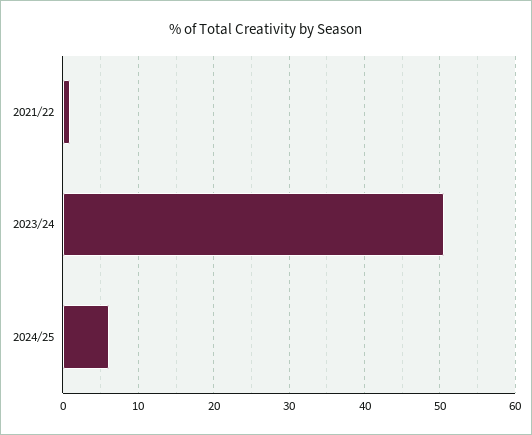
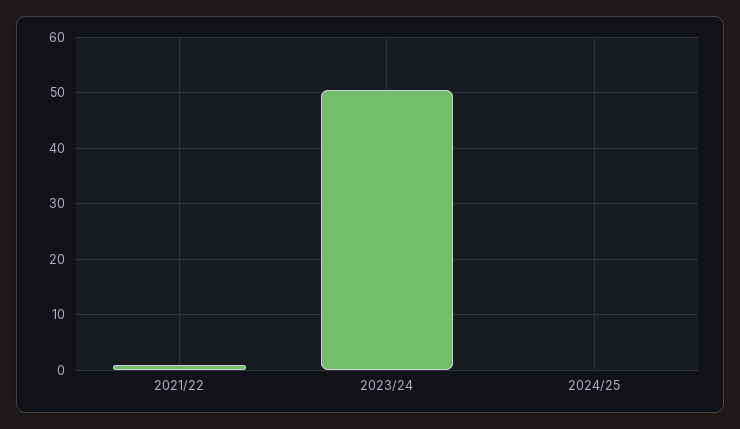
2024/25: 6 -> 0

